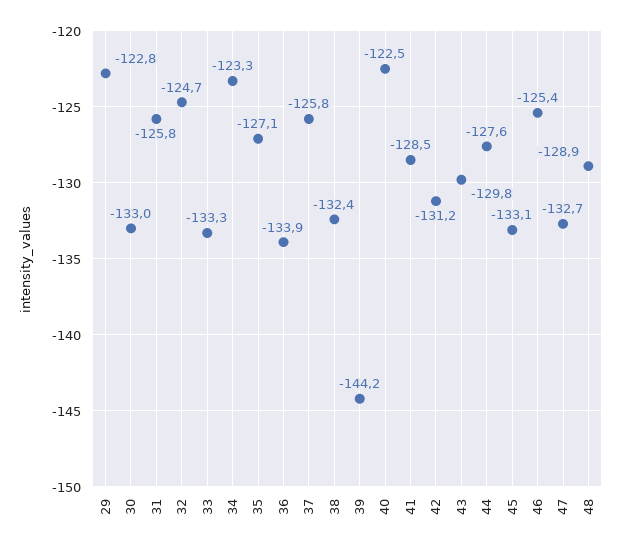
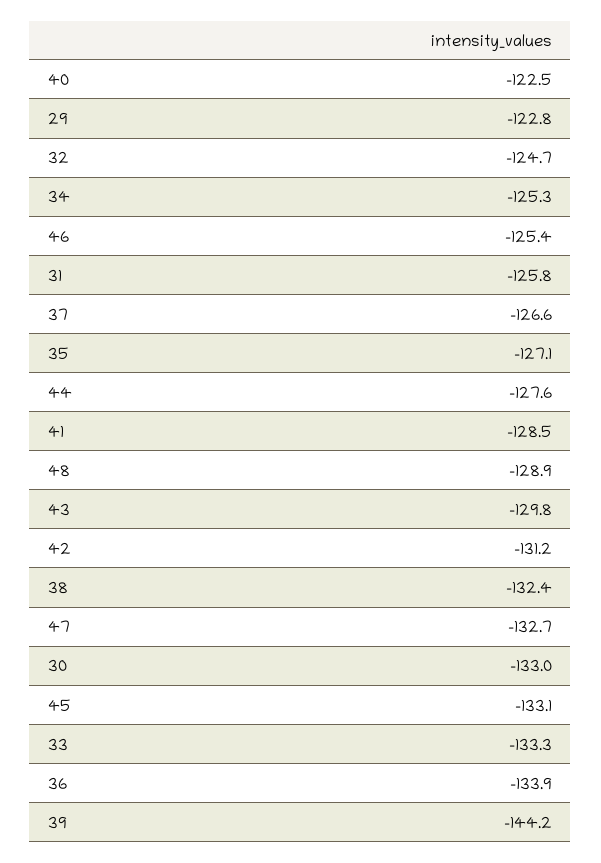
34: -123.3 -> -125.3
37: -125.8 -> -126.6

